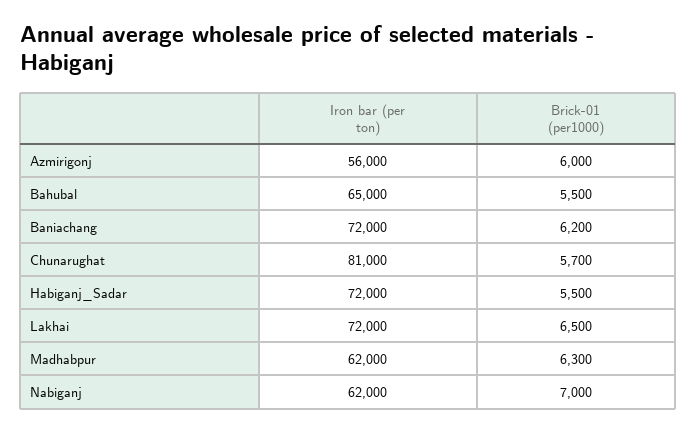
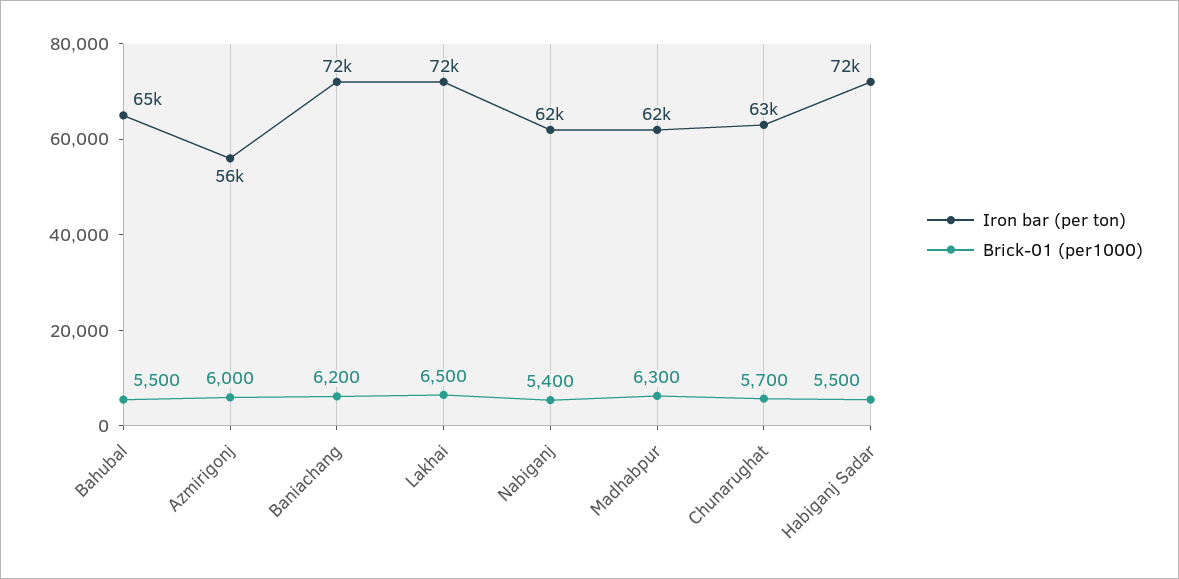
Iron bar (per ton), Chunarughat: 81000 -> 63000
Brick-01 (per1000), Nabiganj: 7000 -> 5400

